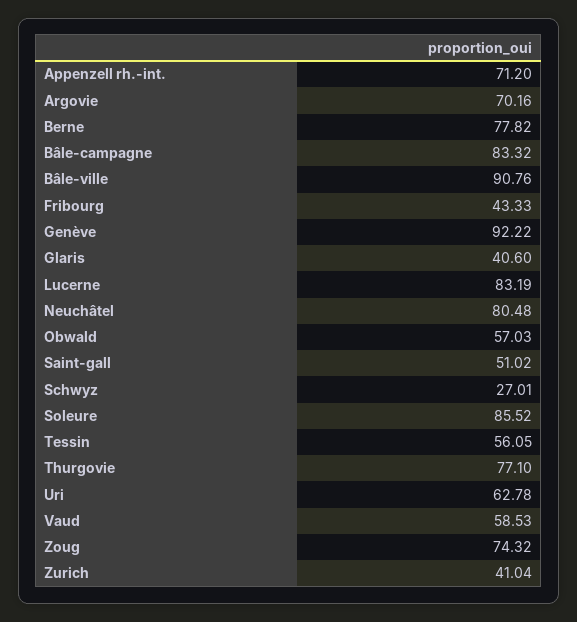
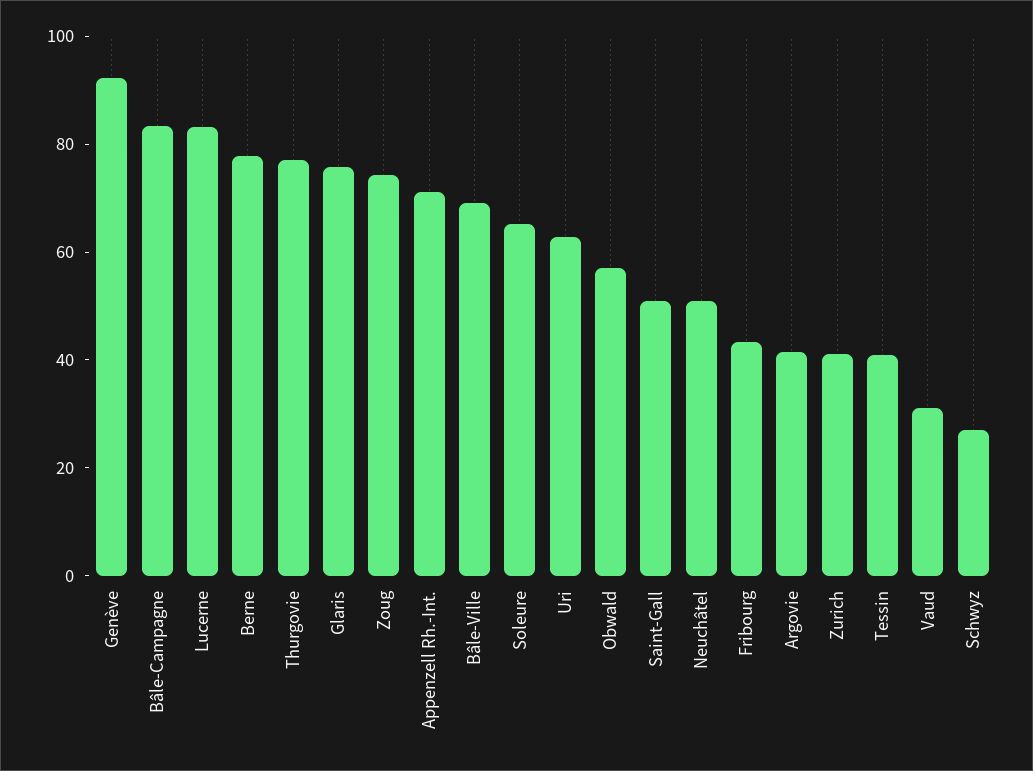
Argovie: 70.16 -> 40
Bâle-ville: 90.76 -> 70
Glaris: 40.6 -> 75
Neuchâtel: 80.48 -> 50
Soleure: 85.52 -> 65
Tessin: 56.05 -> 40
Vaud: 58.53 -> 30

